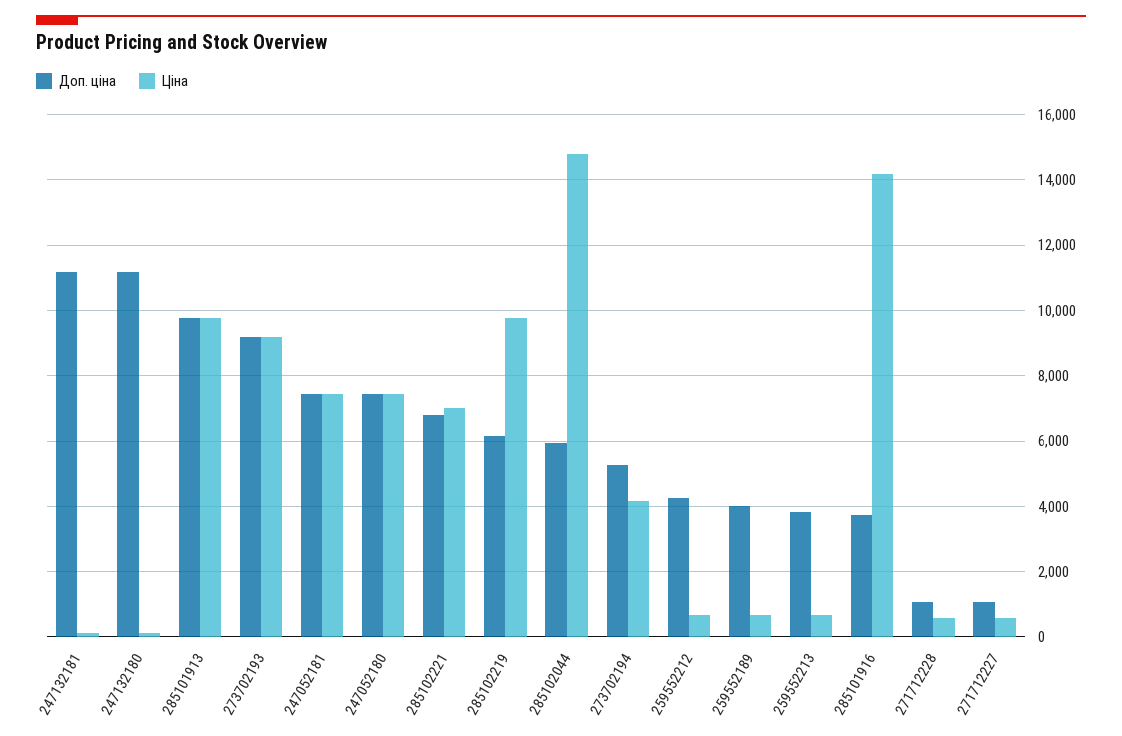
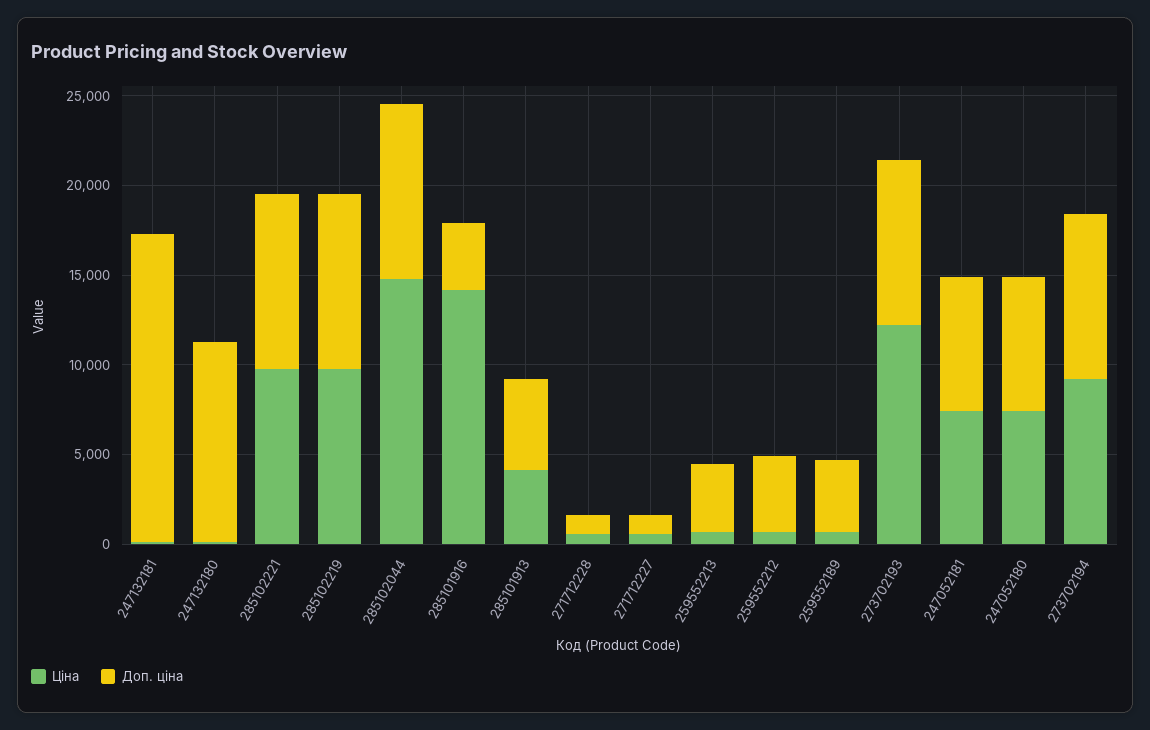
Доп. ціна, 247132181: 11200 -> 17000
Доп. ціна, 285101913: 9800 -> 5000
Ціна, 285101913: 9800 -> 4000
Ціна, 273702193: 9200 -> 12000
Доп. ціна, 285102221: 6800 -> 10000
Ціна, 285102221: 7000 -> 10000
Доп. ціна, 285102219: 6200 -> 10000
Доп. ціна, 285102044: 6000 -> 10000
Доп. ціна, 273702194: 5200 -> 9000
Ціна, 273702194: 4200 -> 9000

